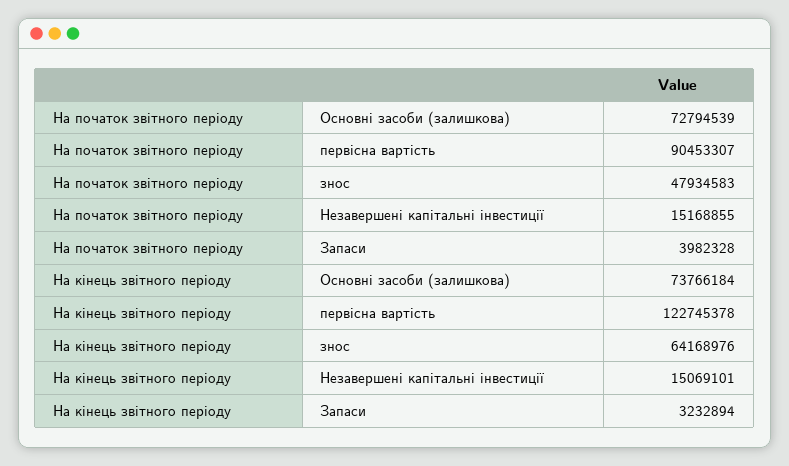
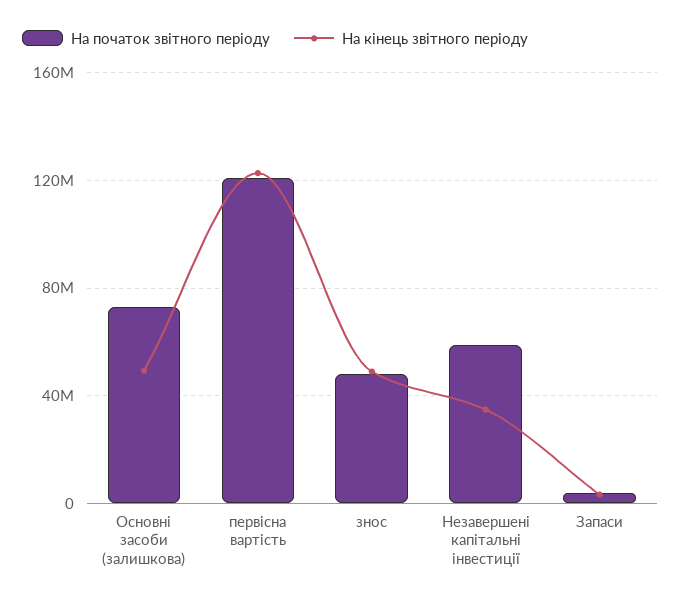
На початок звітного періоду, первісна вартість: 90453307 -> 120000000
На початок звітного періоду, Незавершені капітальні інвестиції: 15168855 -> 60000000
На кінець звітного періоду, Основні засоби (залишкова): 73766184 -> 50000000
На кінець звітного періоду, знос: 64168976 -> 50000000
На кінець звітного періоду, Незавершені капітальні інвестиції: 15069101 -> 35000000

